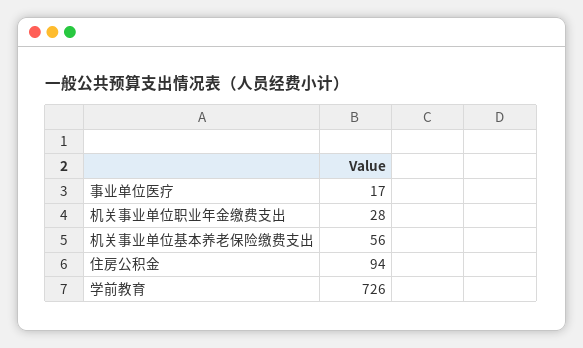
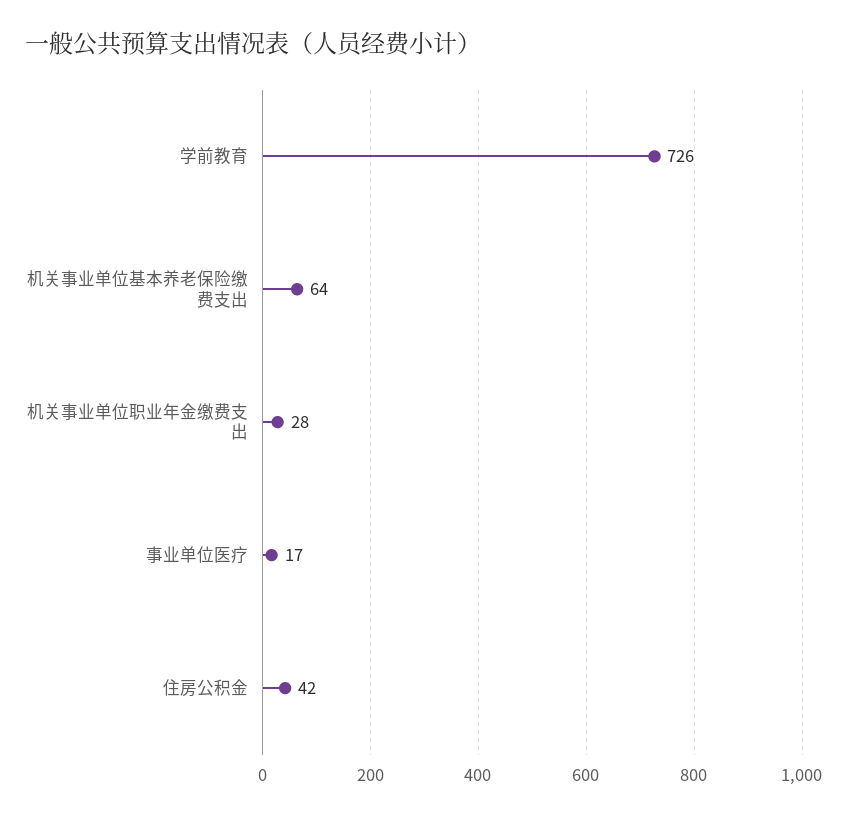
机关事业单位基本养老保险缴费支出: 56 -> 64
住房公积金: 94 -> 42

